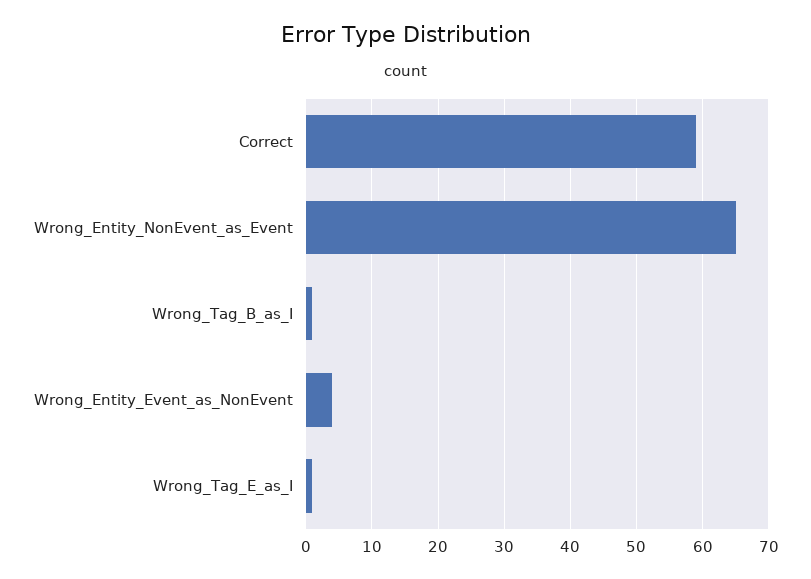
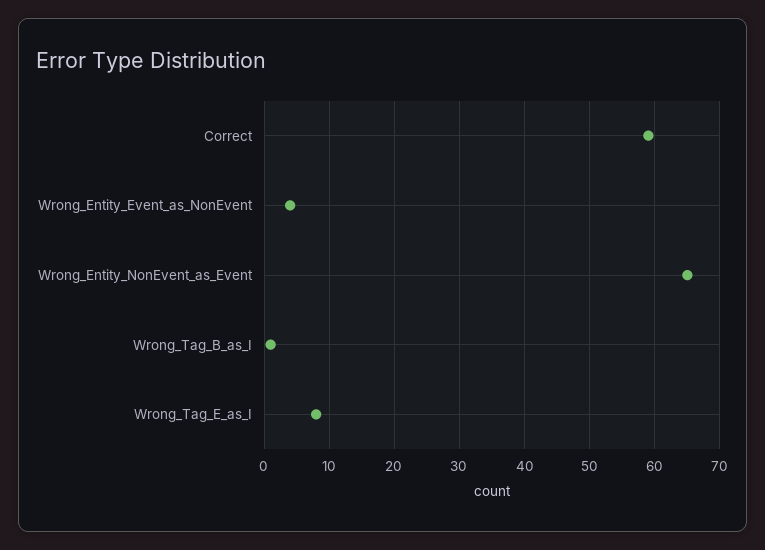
Wrong_Tag_E_as_I: 1 -> 8

